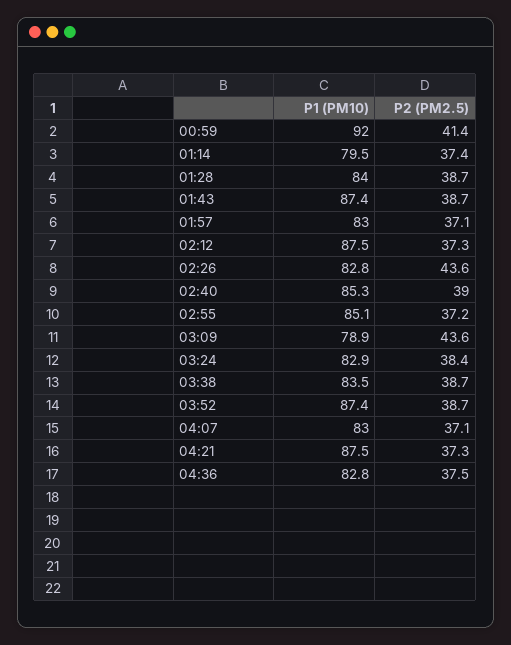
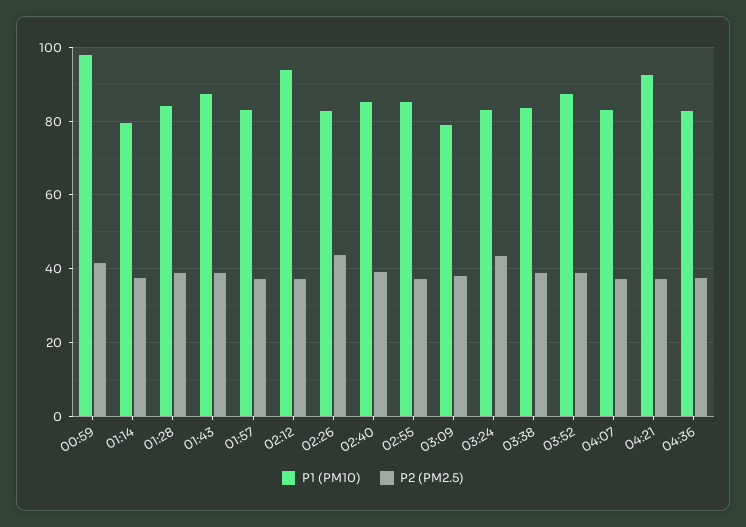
P1 (PM10), 00:59: 92 -> 98
P1 (PM10), 02:12: 87.5 -> 94
P2 (PM2.5), 03:09: 43.6 -> 38
P2 (PM2.5), 03:24: 38.4 -> 44
P1 (PM10), 04:21: 87.5 -> 92

